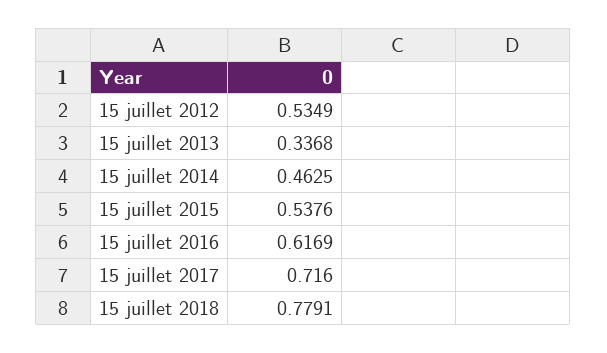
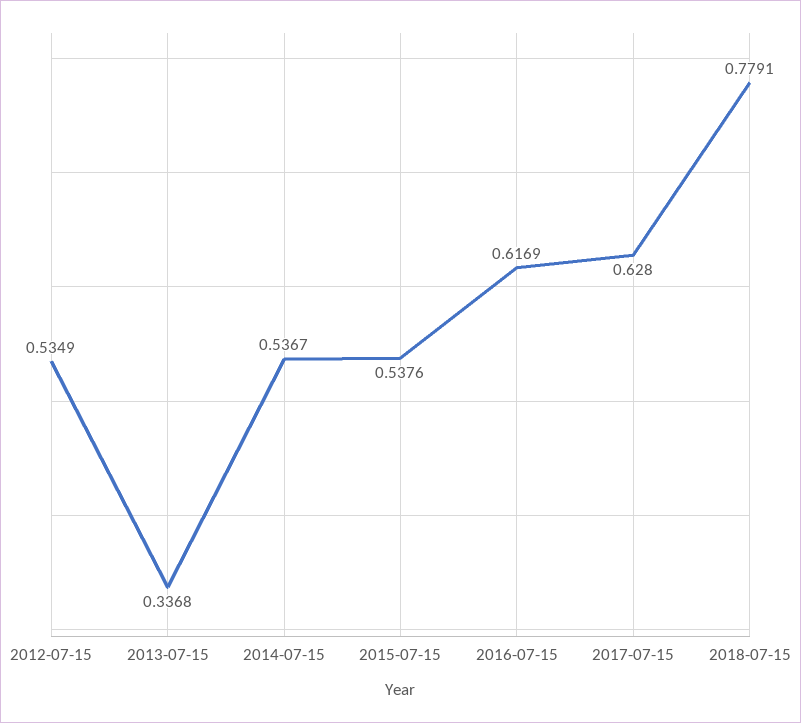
15 juillet 2014: 0.4625 -> 0.5367
15 juillet 2017: 0.716 -> 0.628

